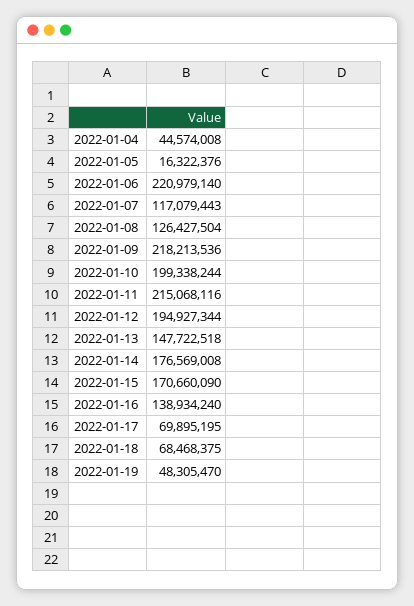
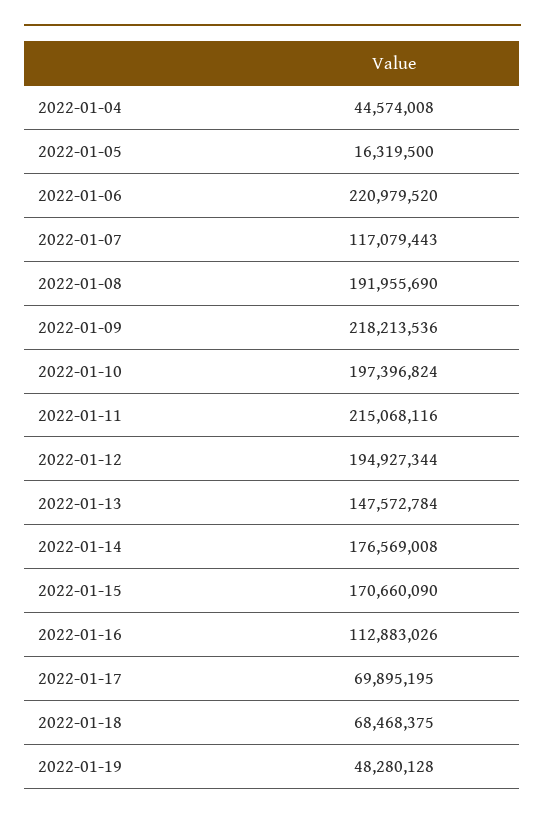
2022-01-05: 16322376 -> 16319500
2022-01-06: 220979140 -> 220979520
2022-01-08: 126427504 -> 191955690
2022-01-10: 199338244 -> 197396824
2022-01-13: 147722518 -> 147572784
2022-01-16: 138934240 -> 112883026
2022-01-19: 48305470 -> 48280128

